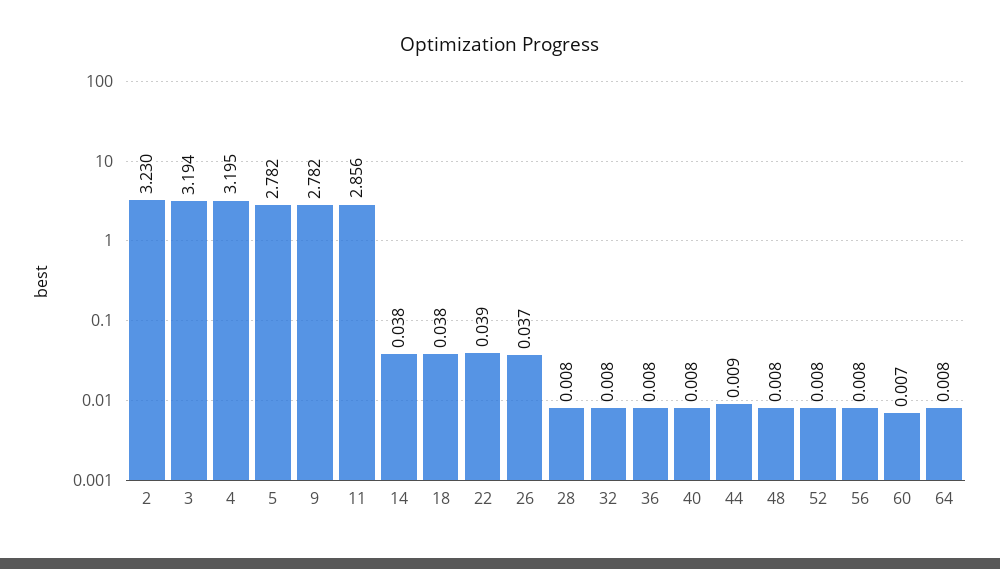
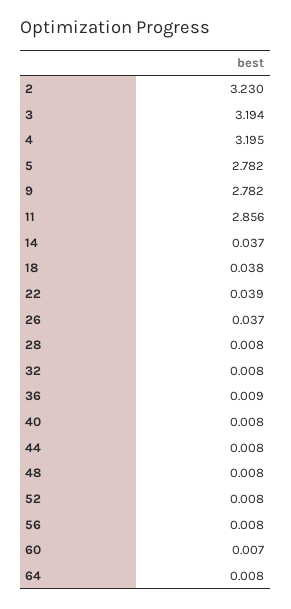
14: 0.038 -> 0.037
36: 0.008 -> 0.009
44: 0.009 -> 0.008

